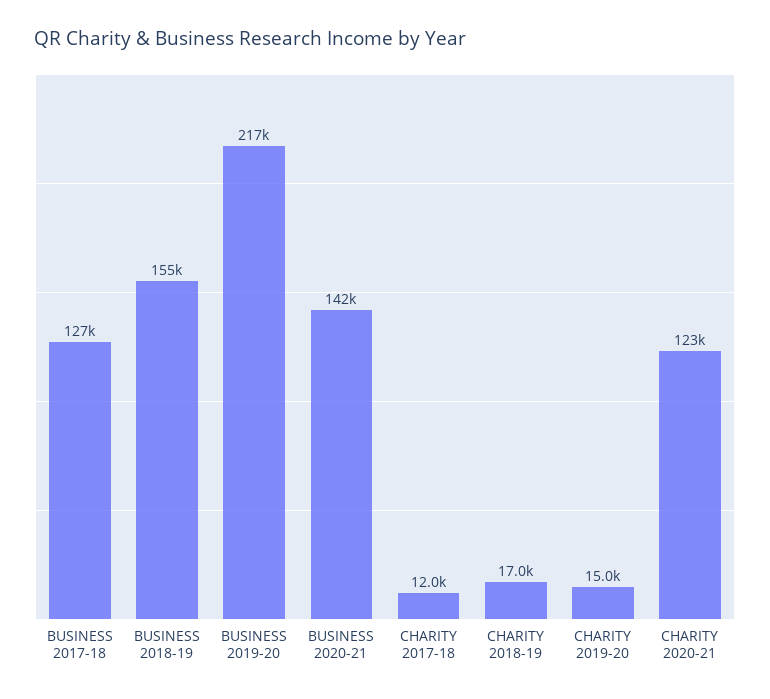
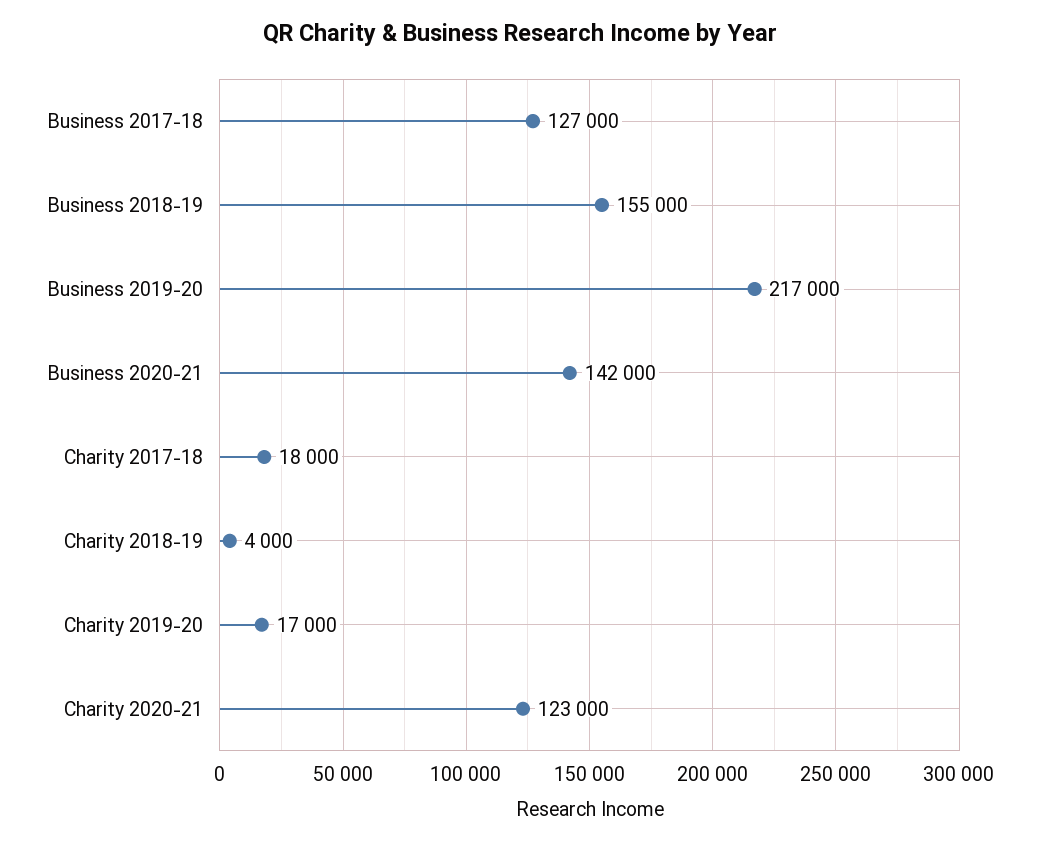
CHARITY 2017-18: 12000 -> 18000
CHARITY 2018-19: 17000 -> 4000
CHARITY 2019-20: 15000 -> 17000

